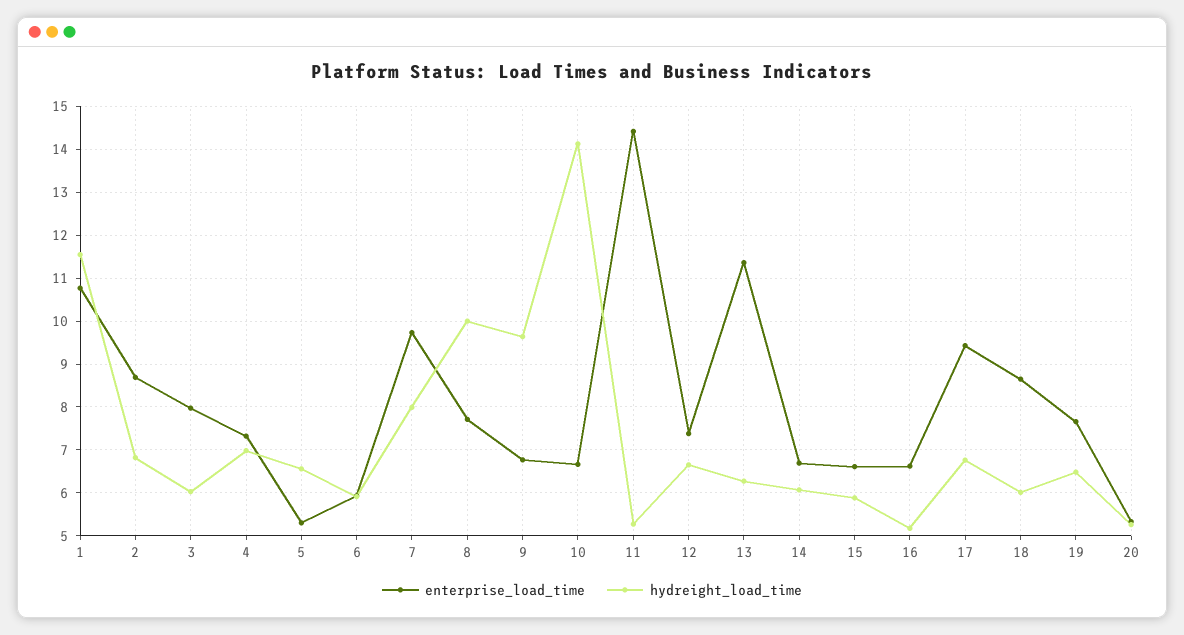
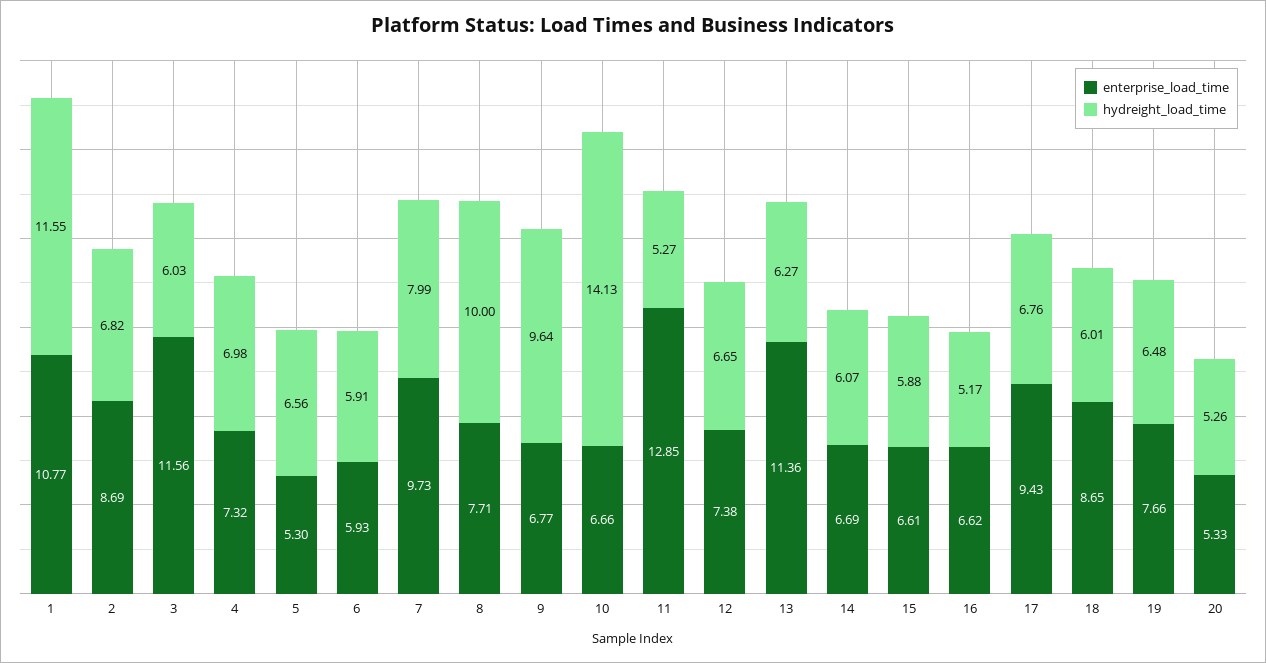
enterprise_load_time, 3: 8 -> 11.56
enterprise_load_time, 11: 14.4 -> 12.85

